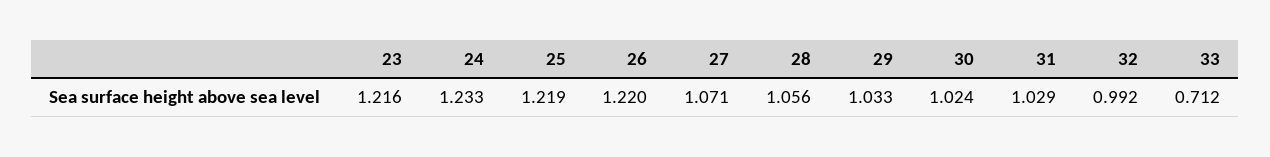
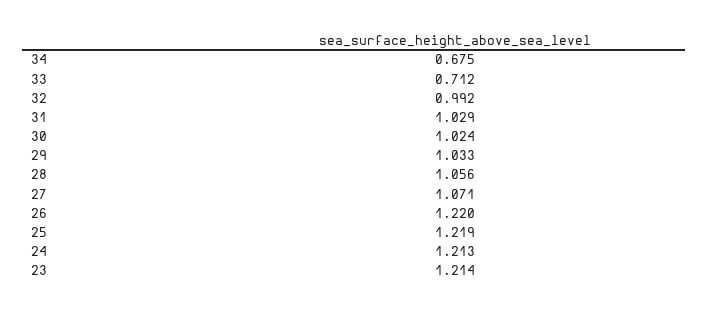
23: 1.216 -> 1.214
24: 1.233 -> 1.213
34: none -> 0.675

